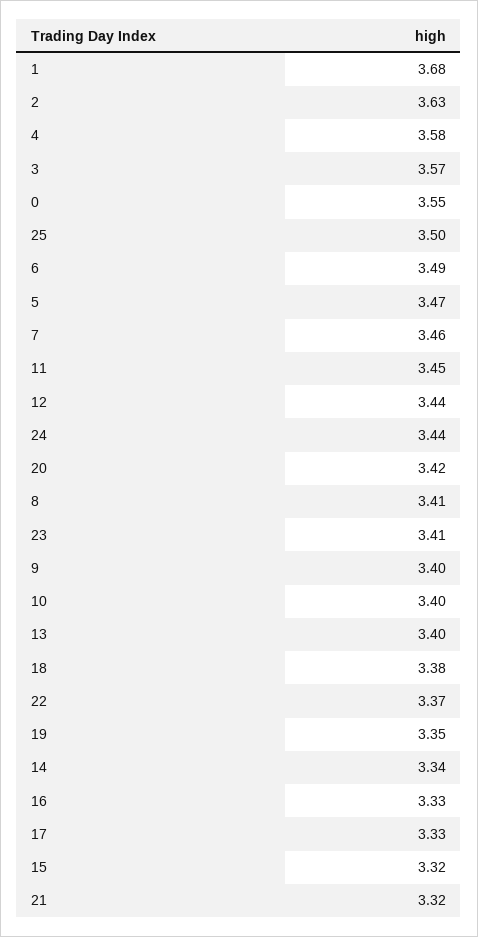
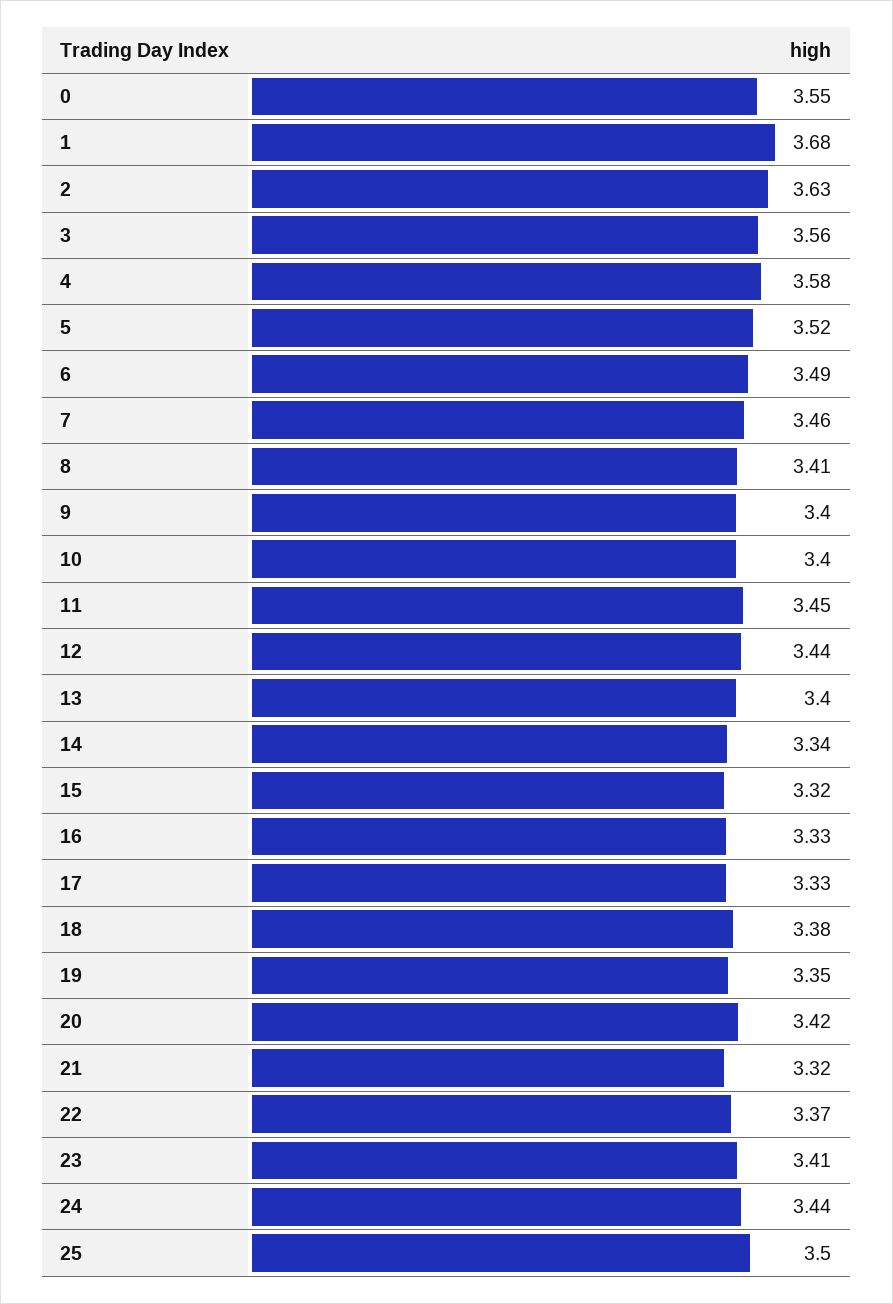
3: 3.57 -> 3.56
5: 3.47 -> 3.52

